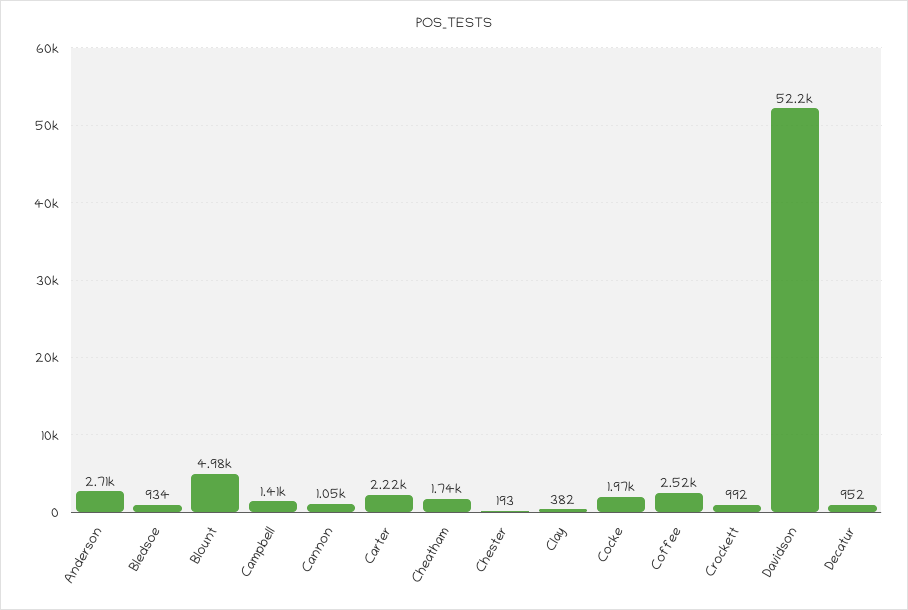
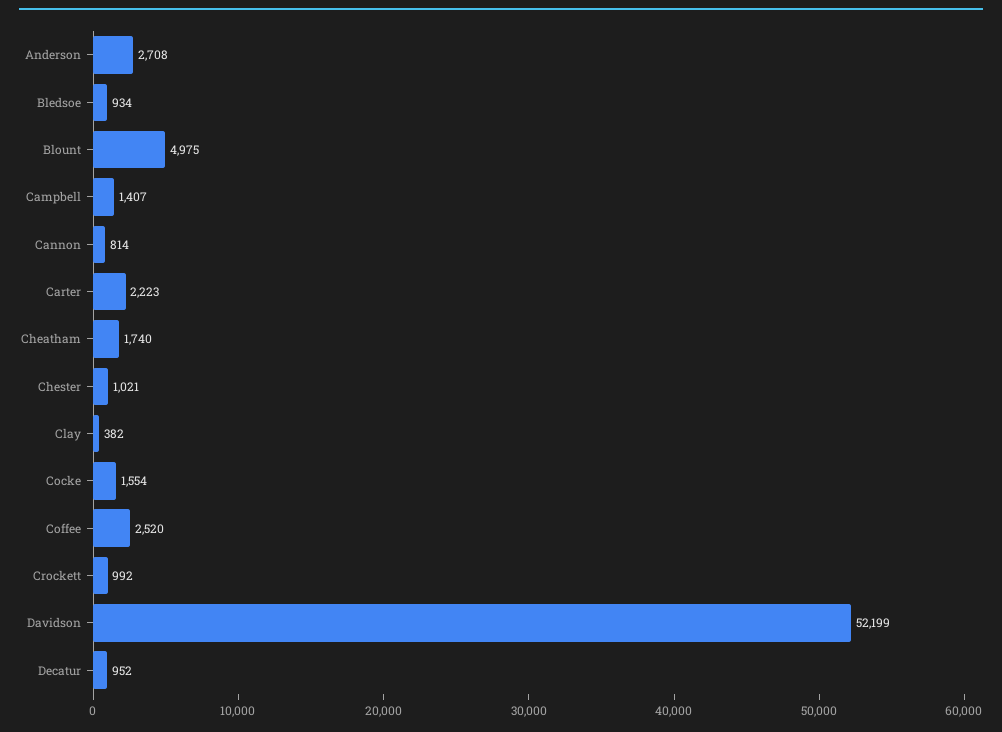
Cannon: 1050 -> 814
Chester: 193 -> 1021
Cocke: 1970 -> 1554

